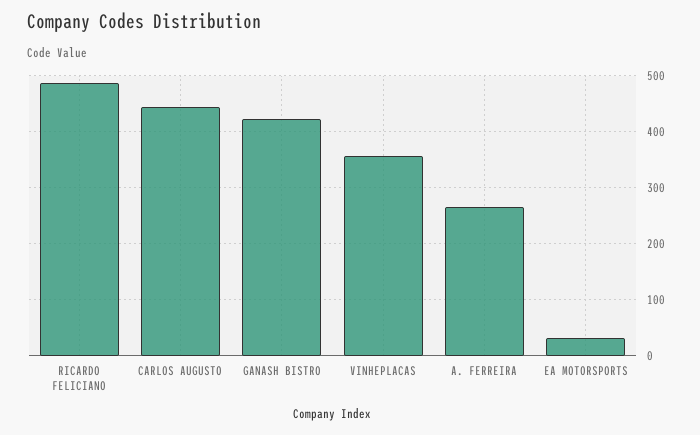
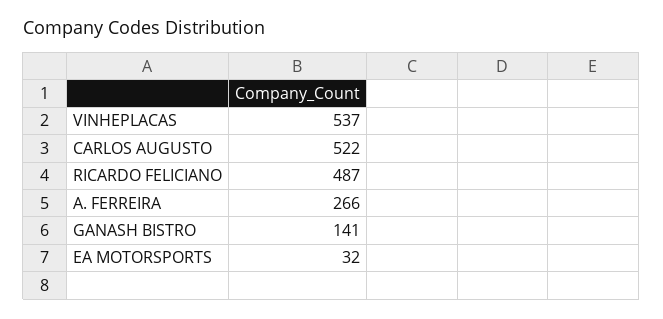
CARLOS AUGUSTO: 440 -> 522
GANASH BISTRO: 420 -> 141
VINHEPLACAS: 360 -> 537

